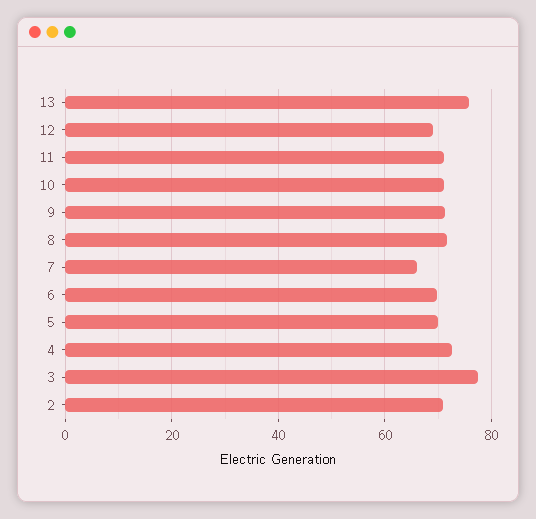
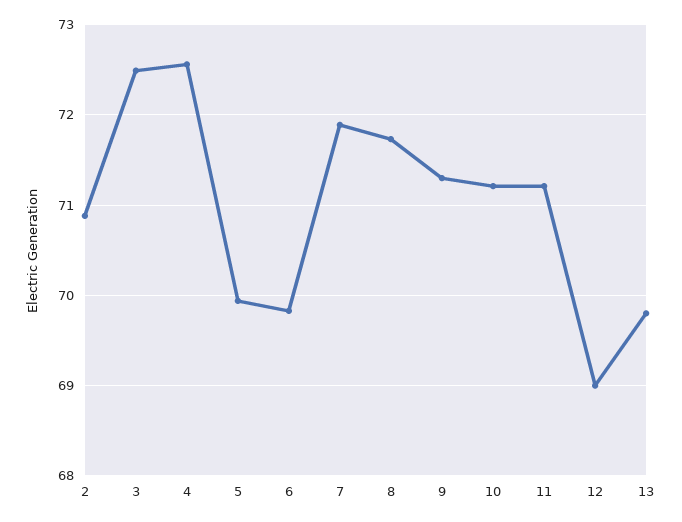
13: 76 -> 69.8
7: 66 -> 71.9
3: 78 -> 72.5

